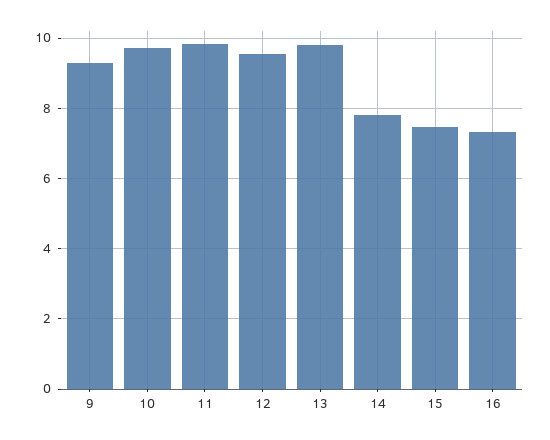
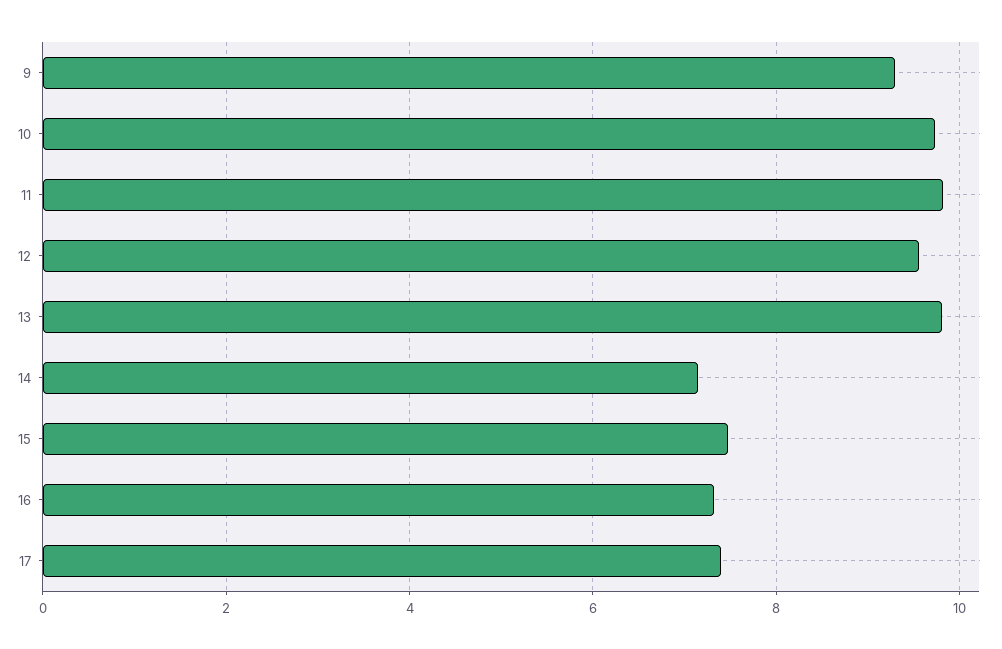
14: 7.8 -> 7.2
17: none -> 7.4

